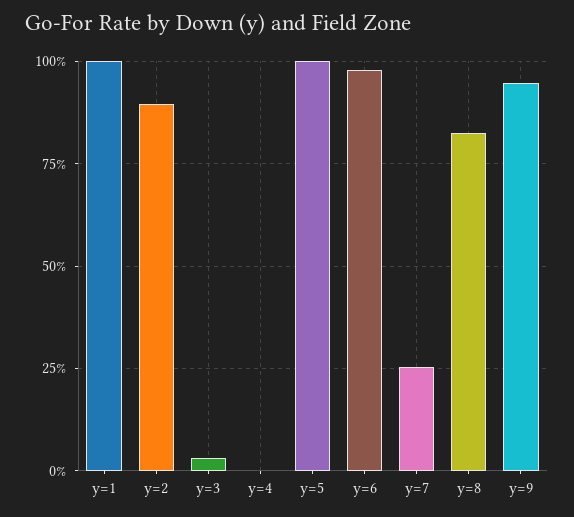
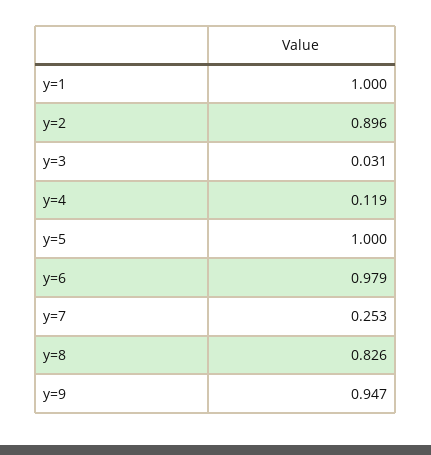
y=4: 0 -> 0.119

